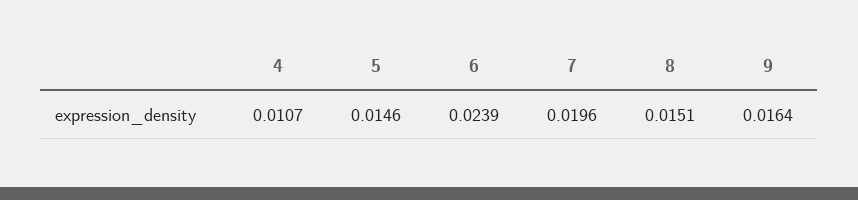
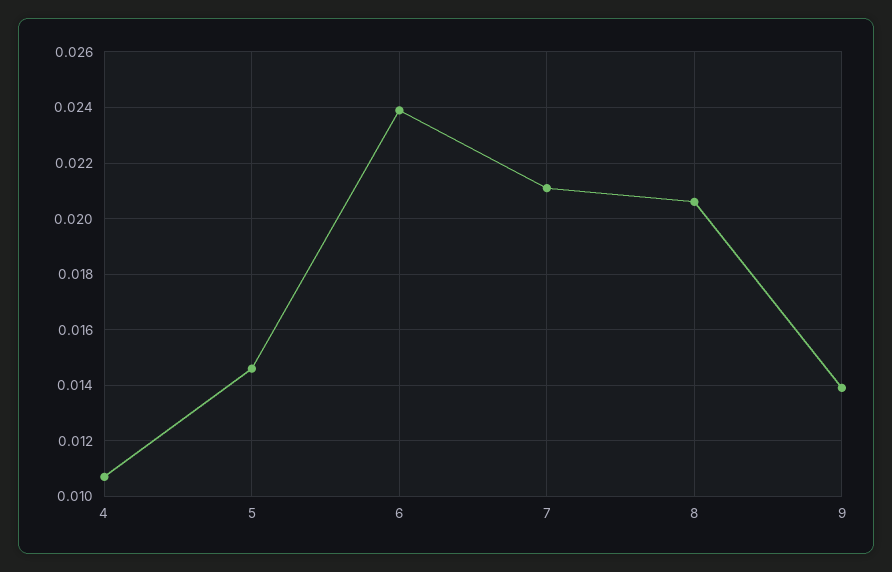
7: 0.0196 -> 0.021
8: 0.0151 -> 0.0205
9: 0.0164 -> 0.014

